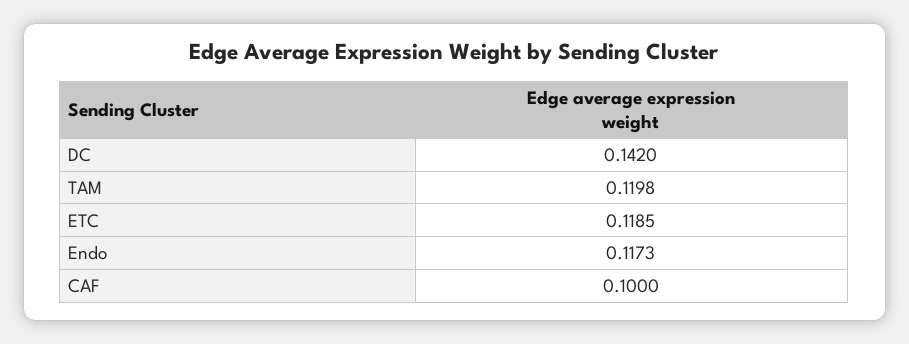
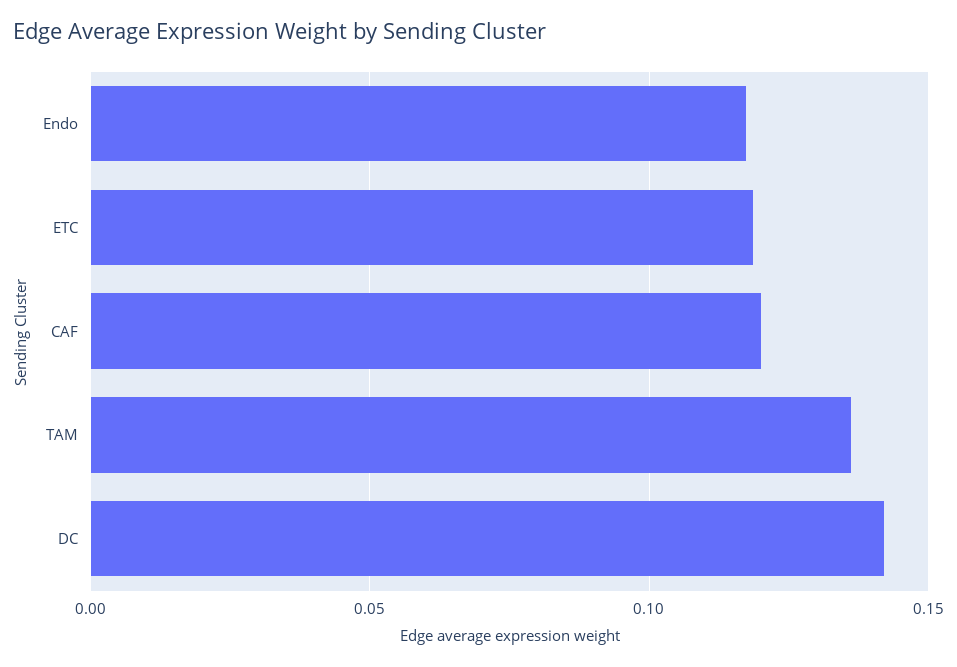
TAM: 0.1198 -> 0.135
CAF: 0.1 -> 0.12

